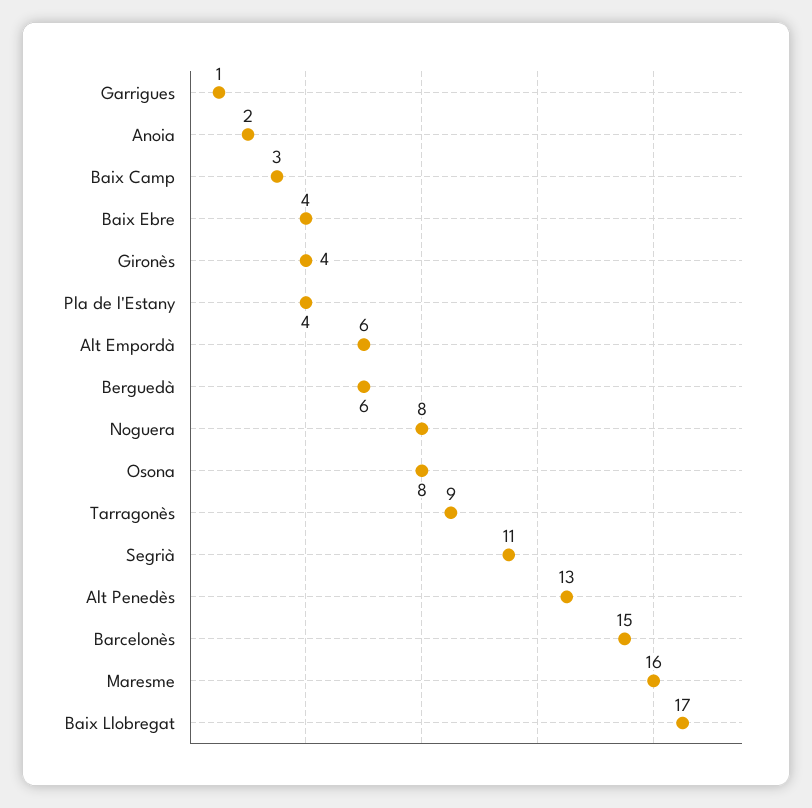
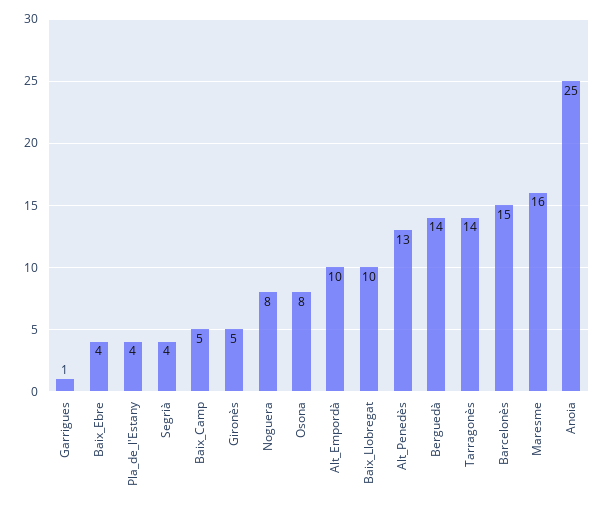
Anoia: 2 -> 25
Baix Camp: 3 -> 5
Gironès: 4 -> 5
Alt Empordà: 6 -> 10
Berguedà: 6 -> 14
Tarragonès: 9 -> 14
Segrià: 11 -> 4
Baix Llobregat: 17 -> 10

